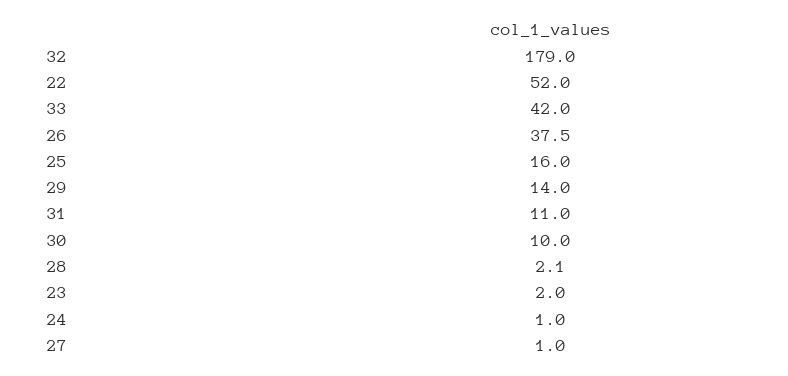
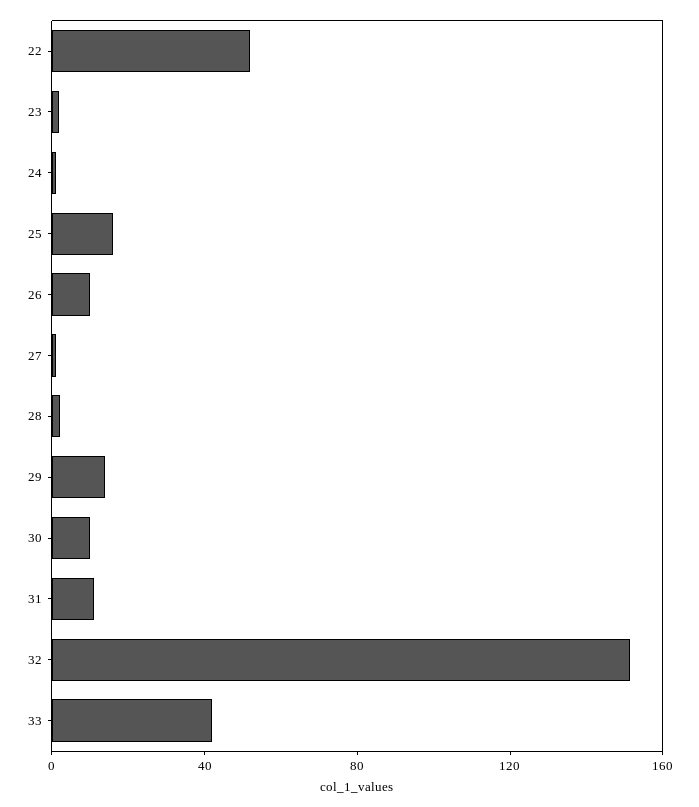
32: 179 -> 150
26: 37.5 -> 10

